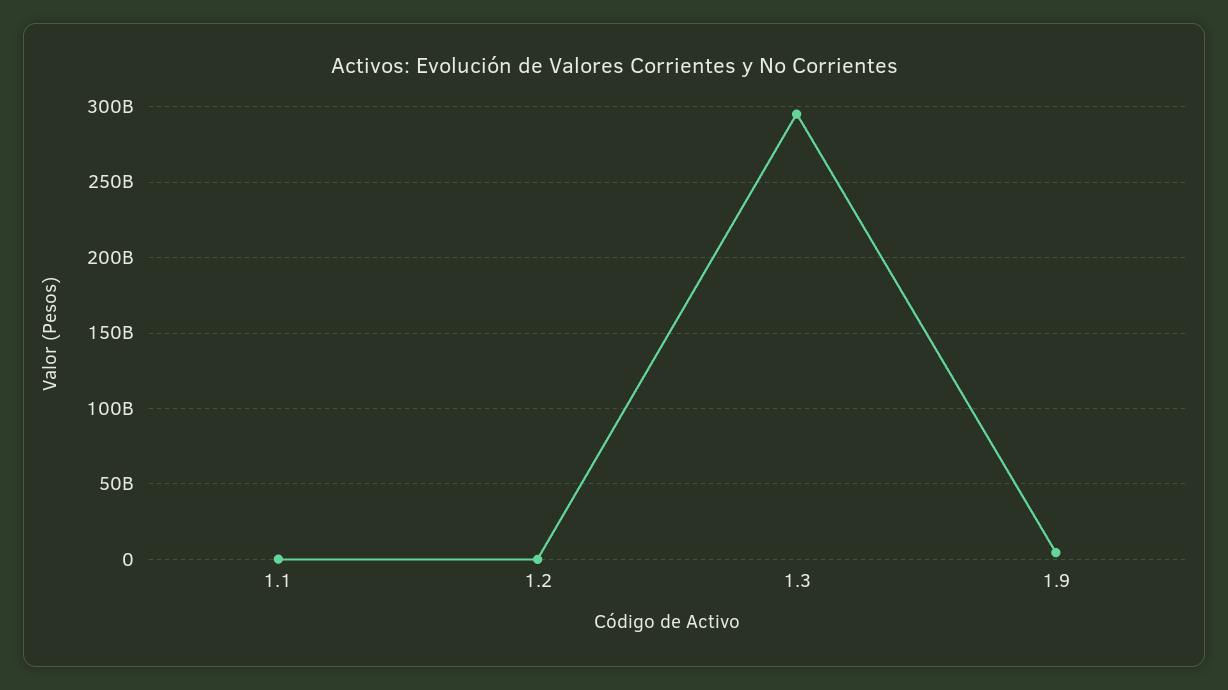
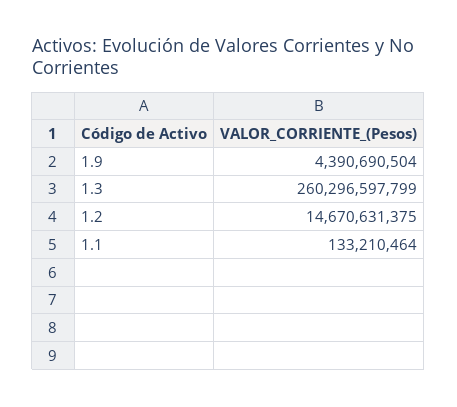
1.2: 0 -> 14670631375
1.3: 295000000000 -> 260296597799

